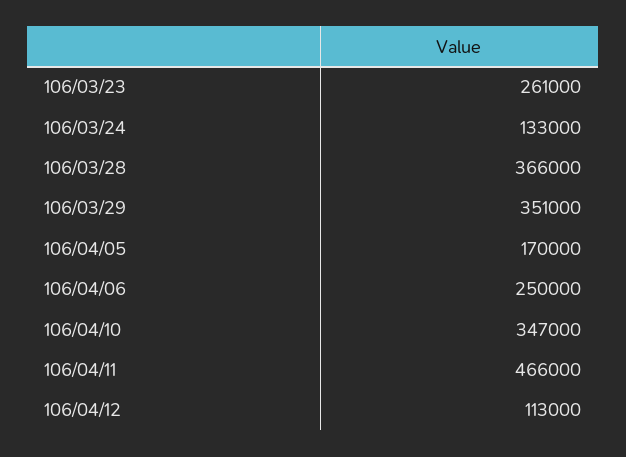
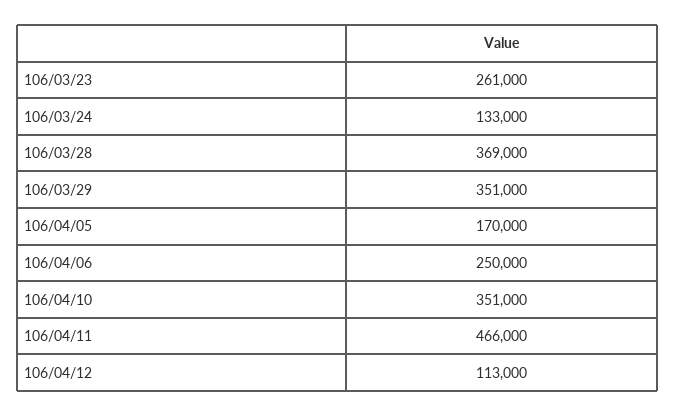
106/03/28: 366000 -> 369000
106/04/10: 347000 -> 351000

